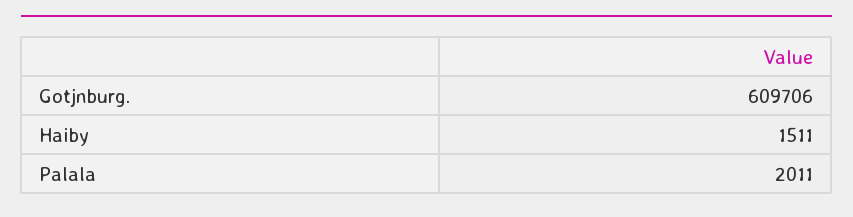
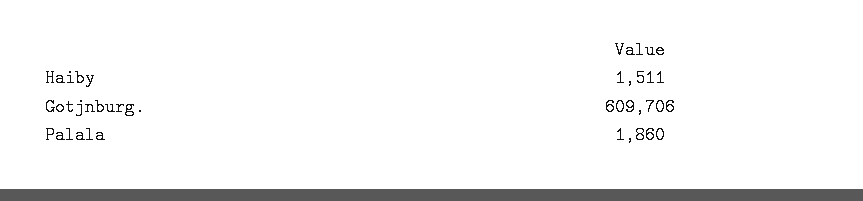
Palala: 2011 -> 1860

